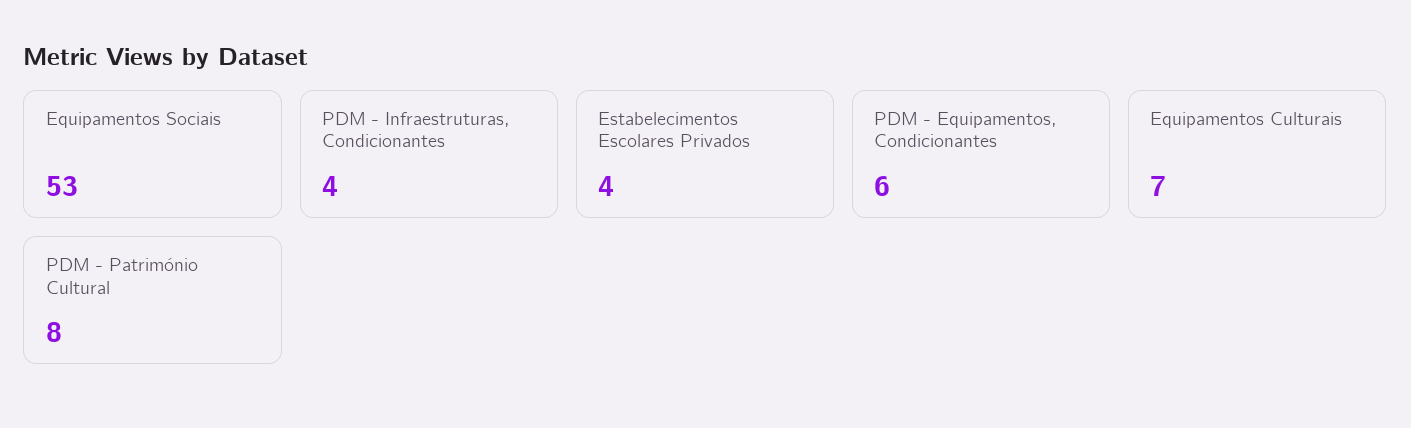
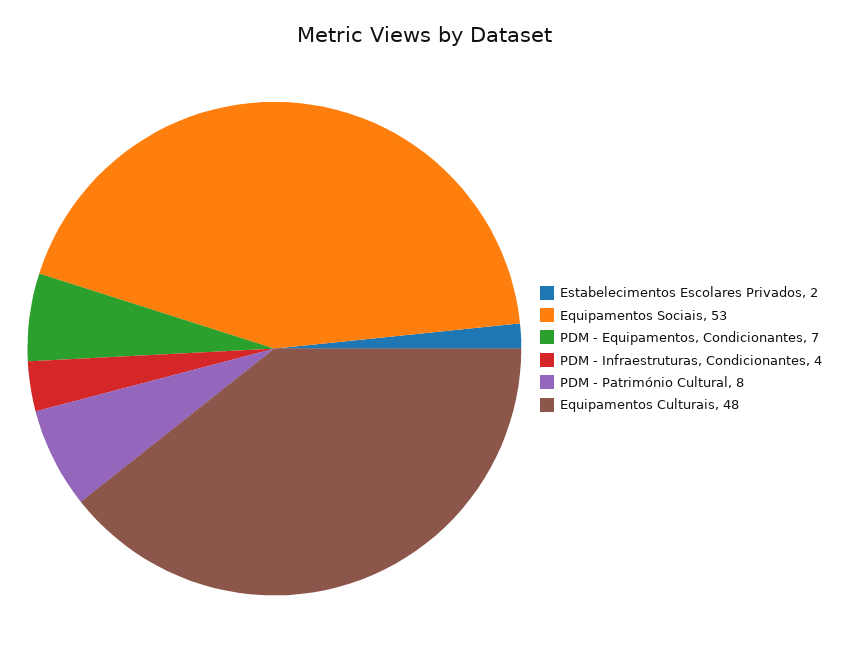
Estabelecimentos Escolares Privados: 4 -> 2
PDM - Equipamentos, Condicionantes: 6 -> 7
Equipamentos Culturais: 7 -> 48

